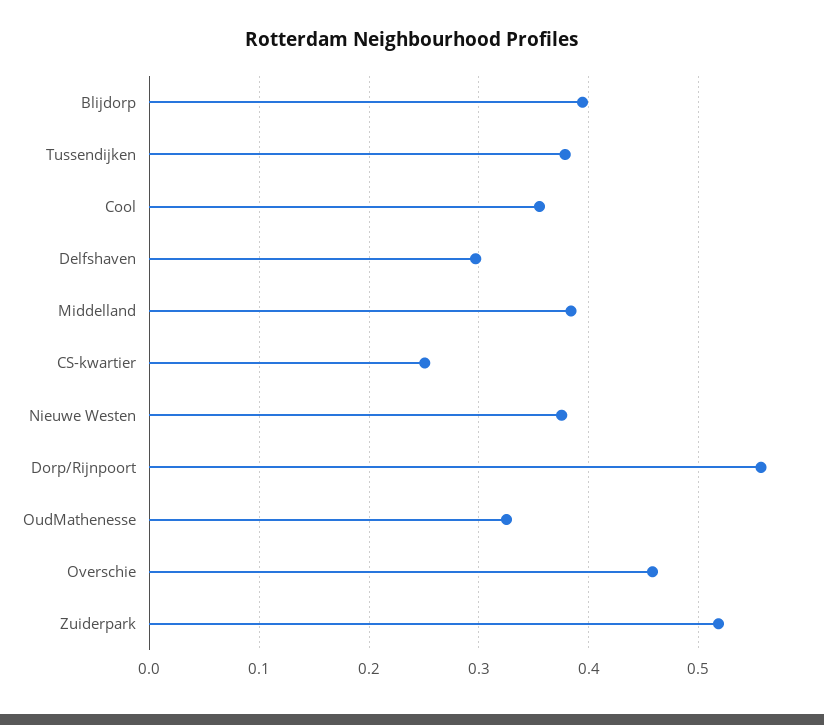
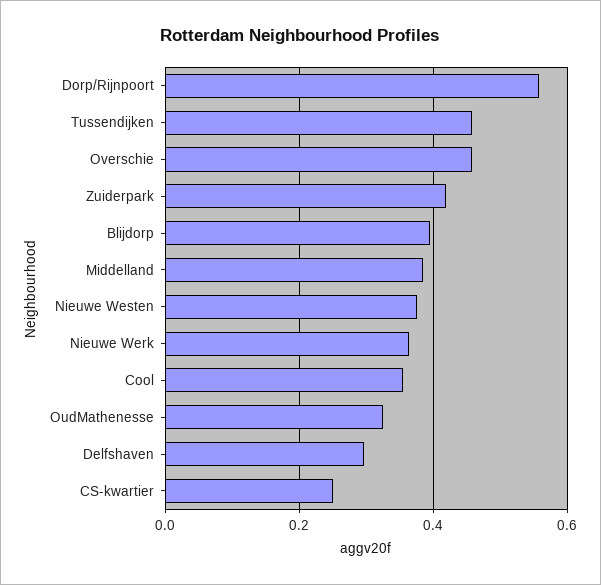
Tussendijken: 0.38 -> 0.46
Zuiderpark: 0.52 -> 0.42
Nieuwe Werk: none -> 0.36

